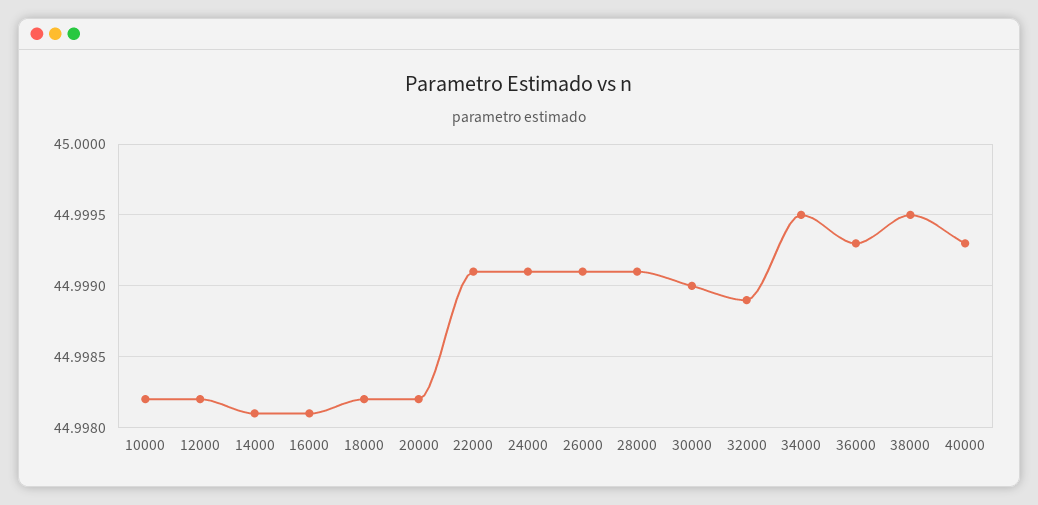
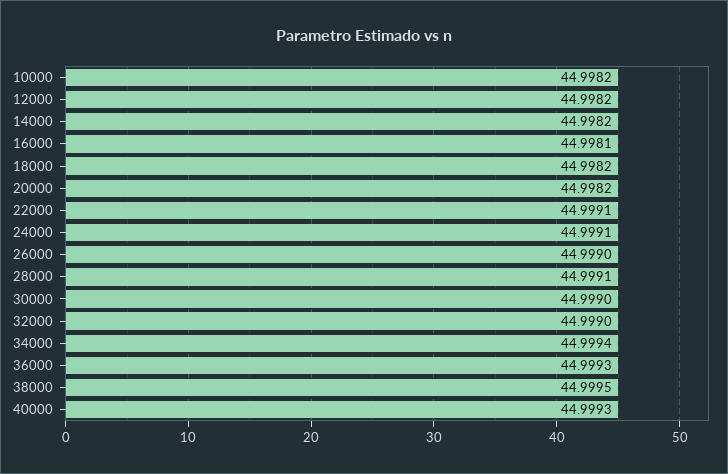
14000: 44.9981 -> 44.9982
26000: 44.9991 -> 44.999
32000: 44.9989 -> 44.999
34000: 44.9995 -> 44.9994

